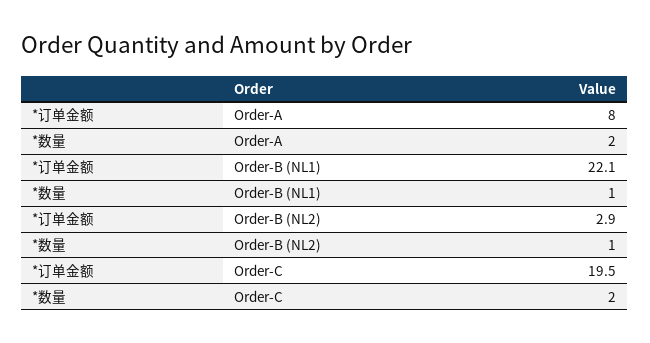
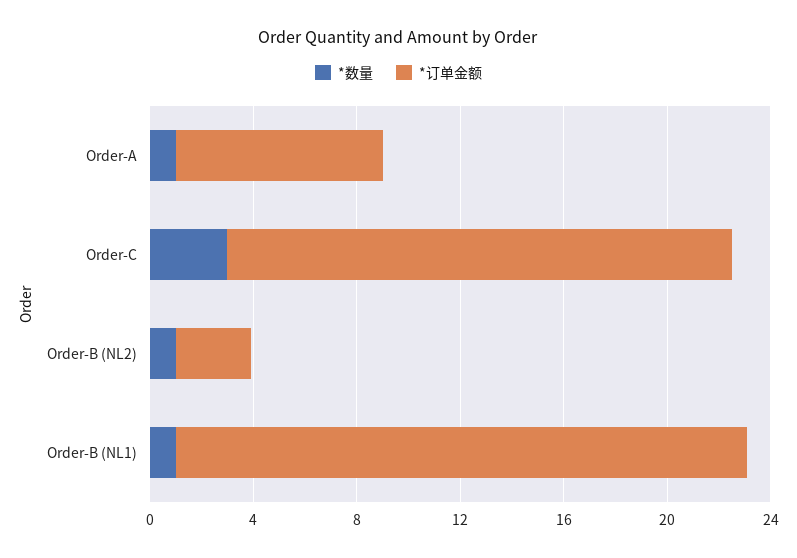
*数量, Order-A: 2 -> 1
*数量, Order-C: 2 -> 3

